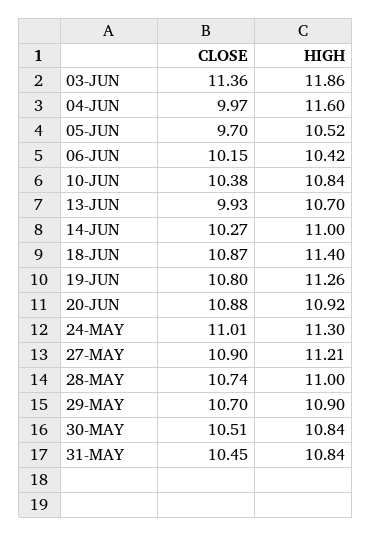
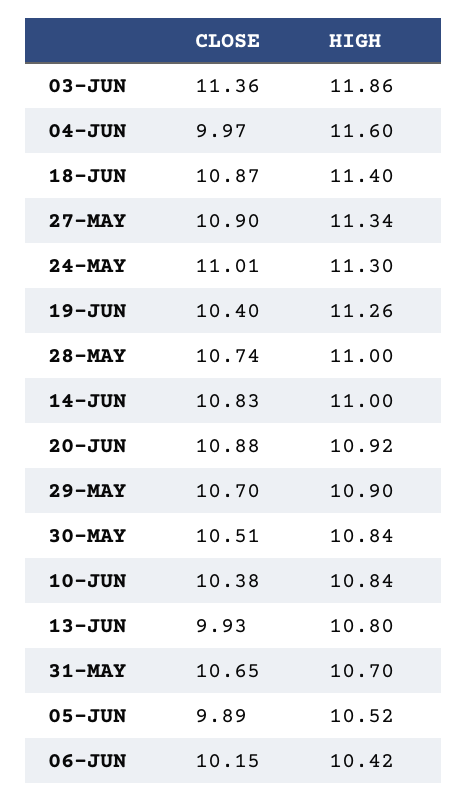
CLOSE, 05-JUN: 9.7 -> 9.89
HIGH, 13-JUN: 10.7 -> 10.8
CLOSE, 14-JUN: 10.27 -> 10.83
CLOSE, 19-JUN: 10.8 -> 10.4
HIGH, 27-MAY: 11.21 -> 11.34
CLOSE, 31-MAY: 10.45 -> 10.65
HIGH, 31-MAY: 10.84 -> 10.7

